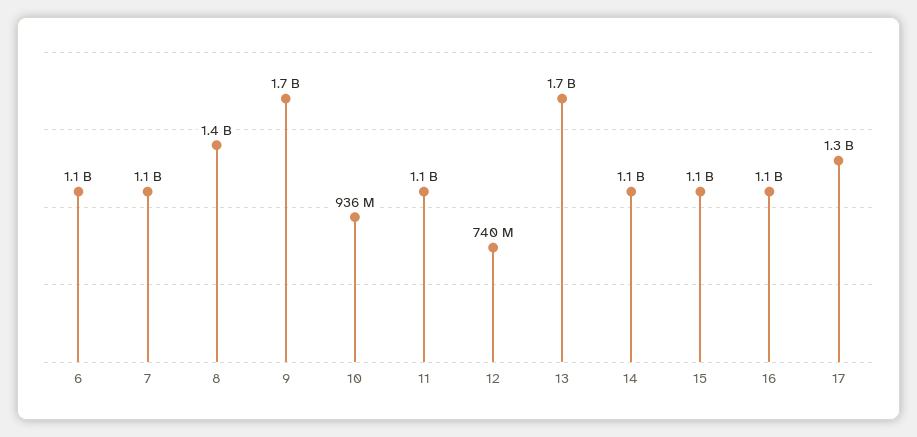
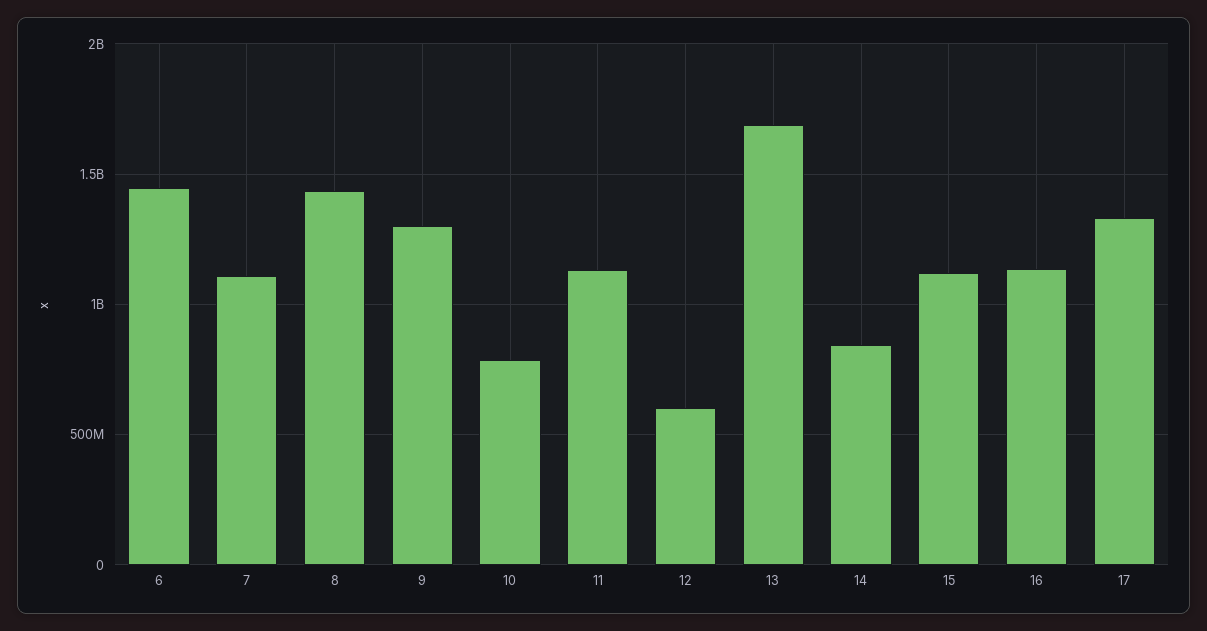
6: 1100000000 -> 1450000000
9: 1700000000 -> 1300000000
10: 936000000 -> 800000000
12: 740000000 -> 600000000
14: 1100000000 -> 850000000

